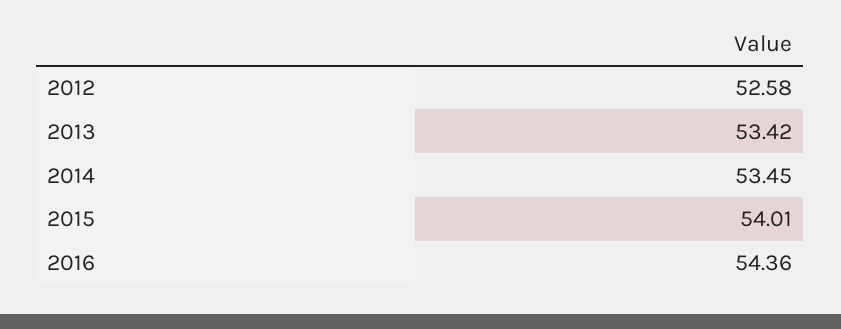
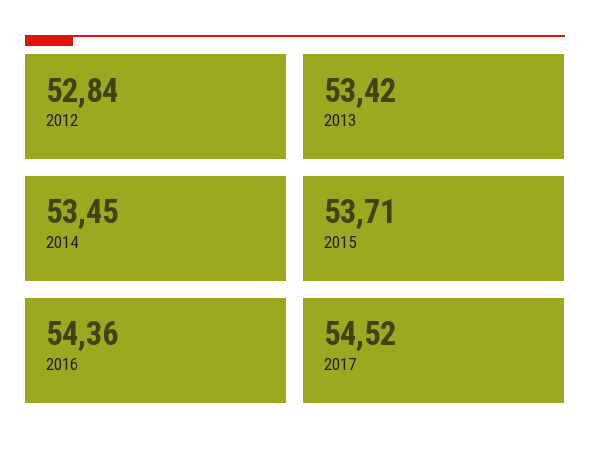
2012: 52.58 -> 52.84
2015: 54.01 -> 53.71
2017: none -> 54.52

